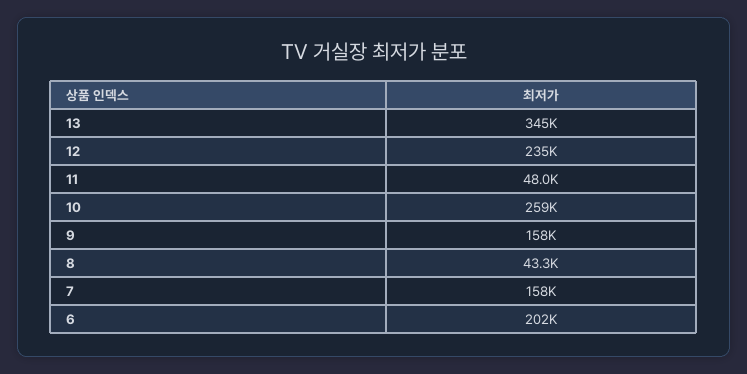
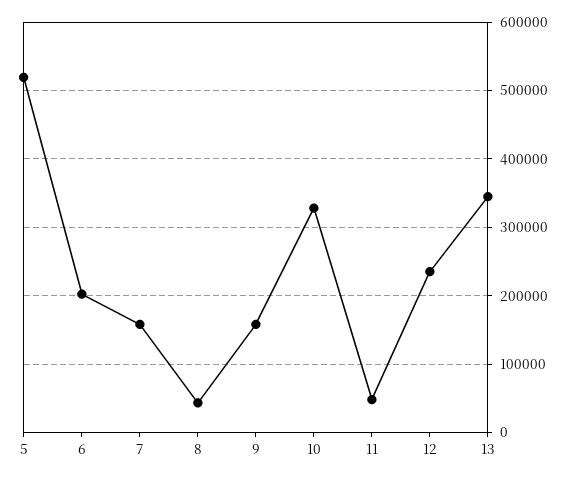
10: 259000 -> 330000
5: none -> 520000

